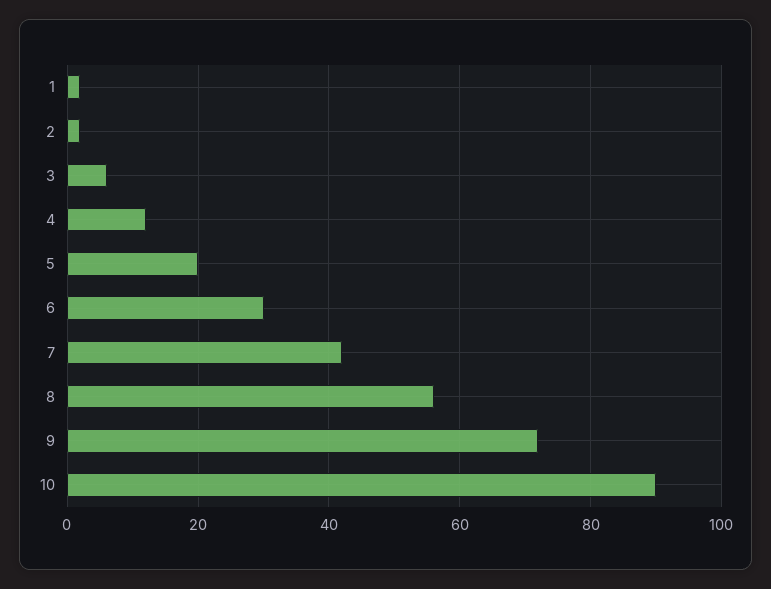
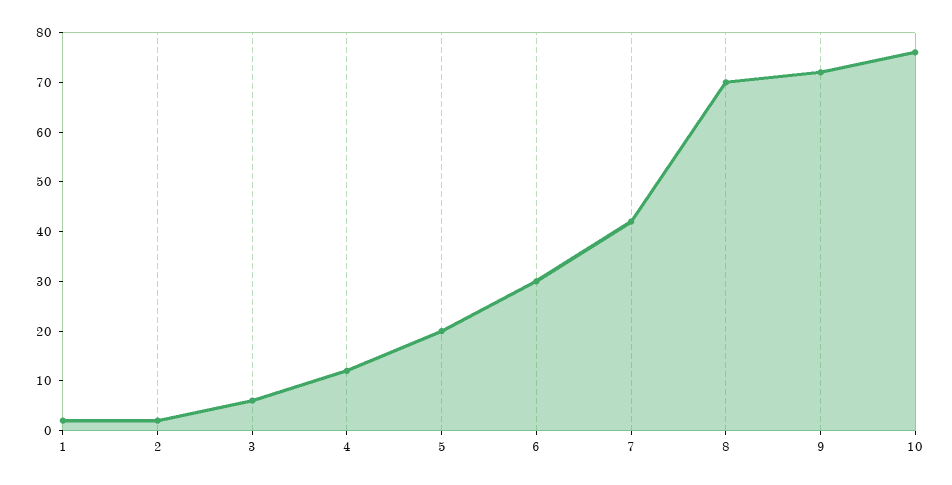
8: 55 -> 70
10: 90 -> 75

